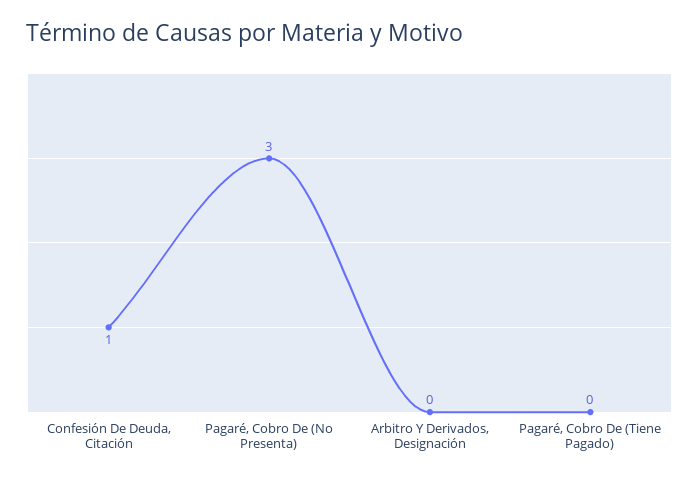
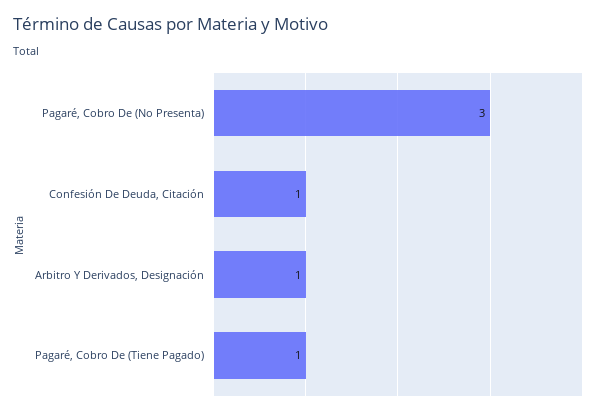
Arbitro Y Derivados, Designación: 0 -> 1
Pagaré, Cobro De (Tiene Pagado): 0 -> 1

